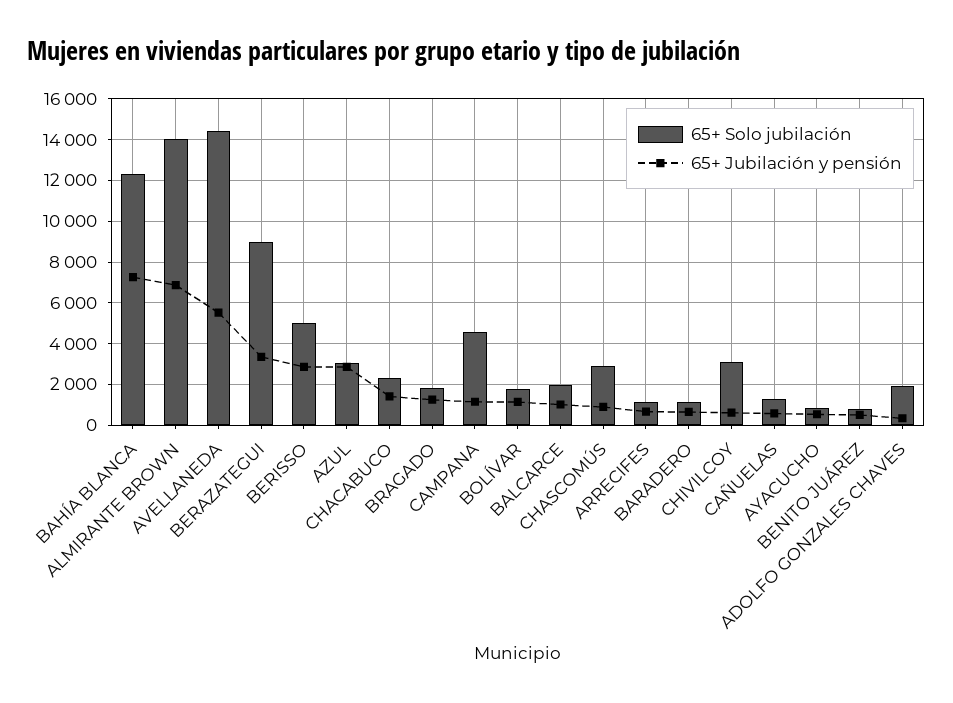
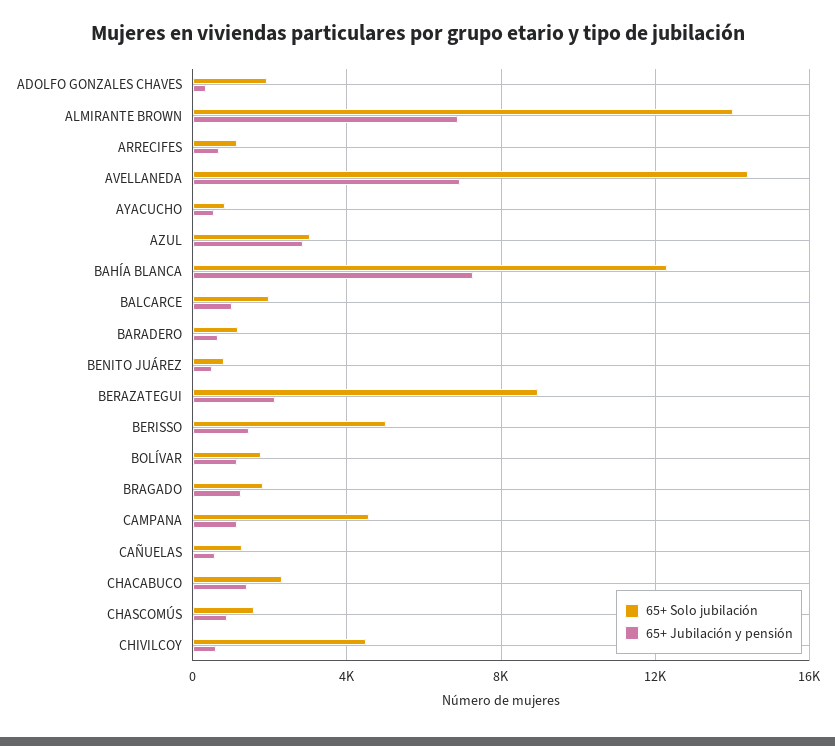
65+ Jubilación y pensión, AVELLANEDA: 5500 -> 7000
65+ Jubilación y pensión, BERAZATEGUI: 3500 -> 2000
65+ Jubilación y pensión, BERISSO: 3000 -> 1500
65+ Solo jubilación, CHASCOMÚS: 3000 -> 1500
65+ Solo jubilación, CHIVILCOY: 3000 -> 4500

